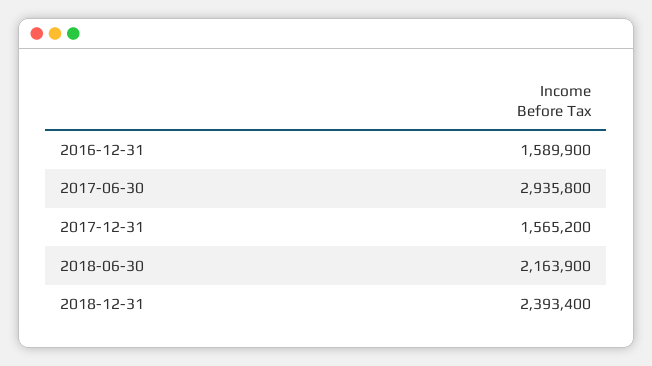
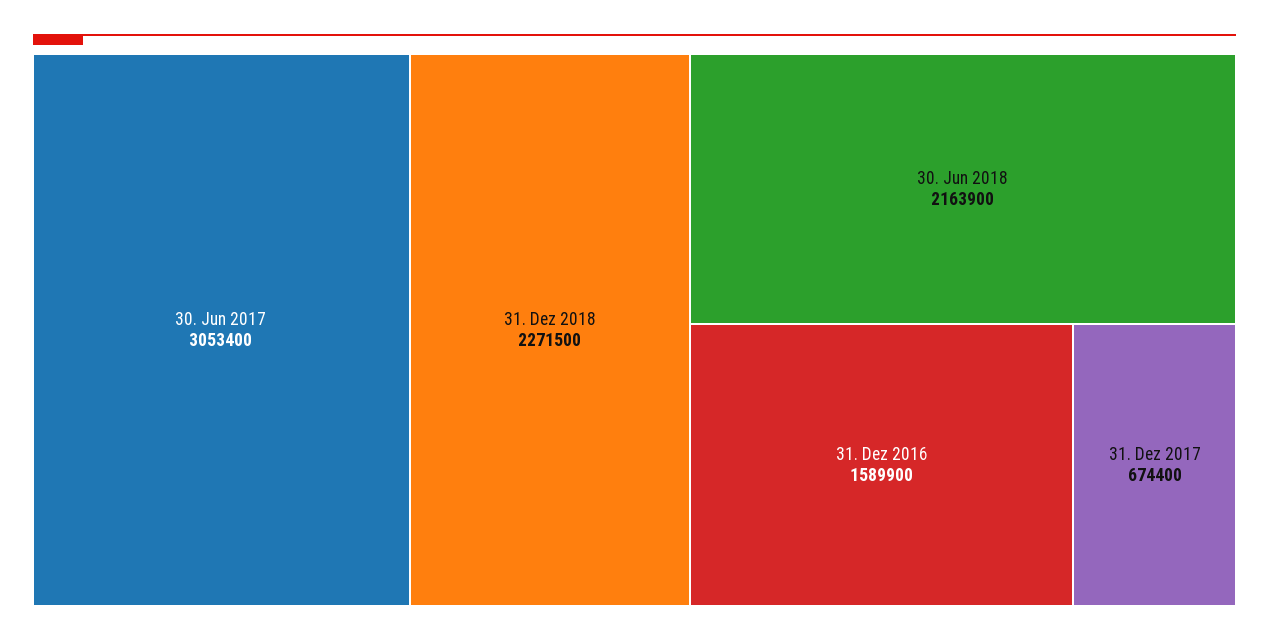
2017-06-30: 2935800 -> 3053400
2017-12-31: 1565200 -> 674400
2018-12-31: 2393400 -> 2271500

